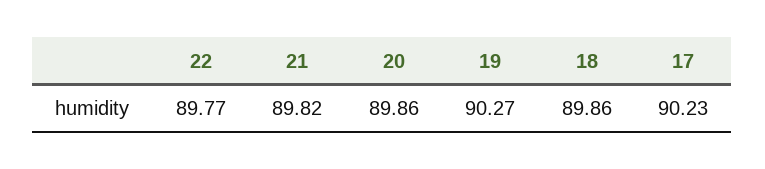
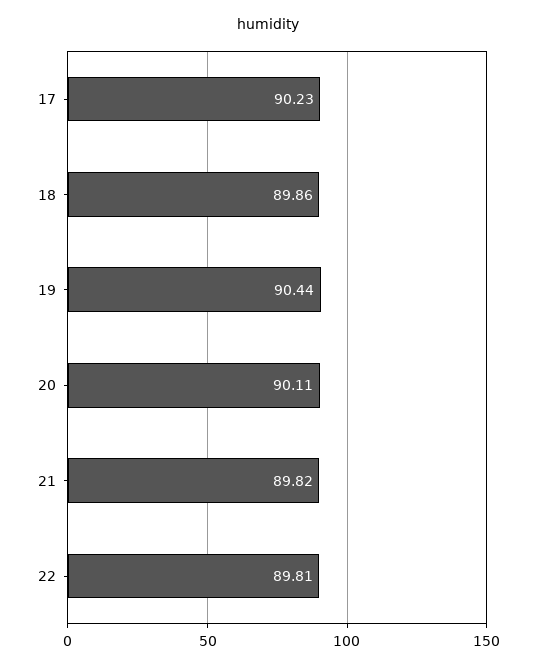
22: 89.77 -> 89.81
20: 89.86 -> 90.11
19: 90.27 -> 90.44

